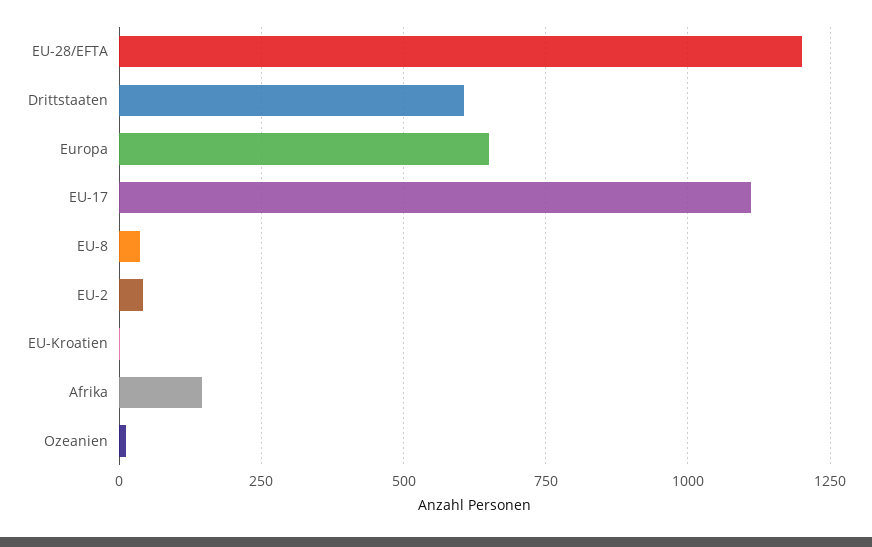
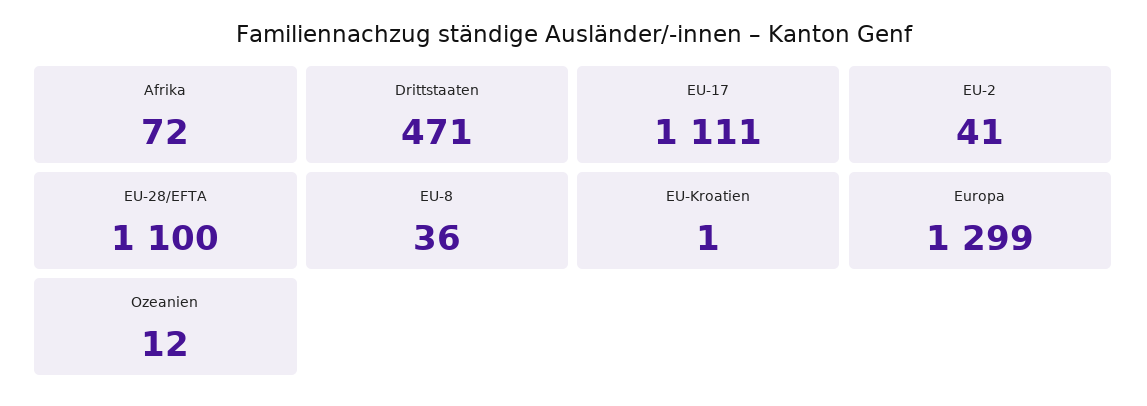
EU-28/EFTA: 1200 -> 1100
Drittstaaten: 600 -> 471
Europa: 650 -> 1299
Afrika: 150 -> 72

